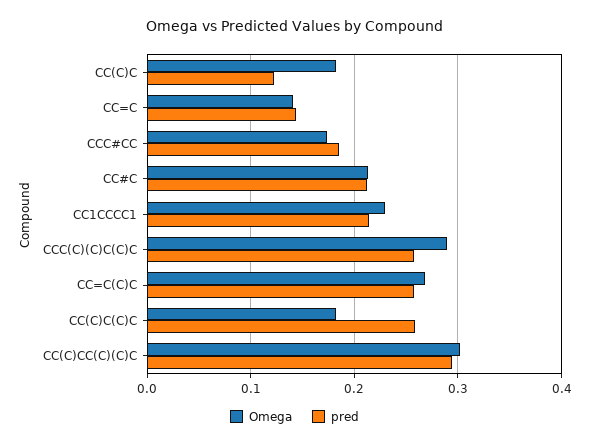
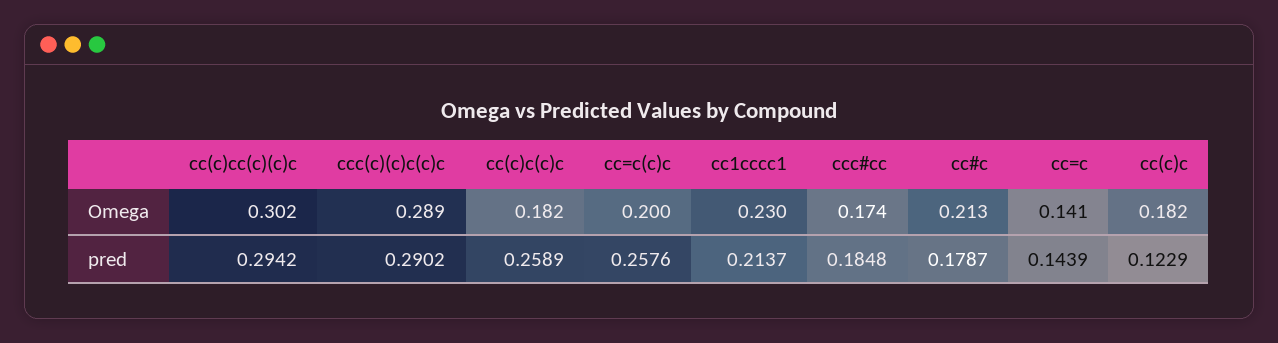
pred, CC#C: 0.21 -> 0.1787
pred, CCC(C)(C)C(C)C: 0.26 -> 0.2902
Omega, CC=C(C)C: 0.27 -> 0.2

